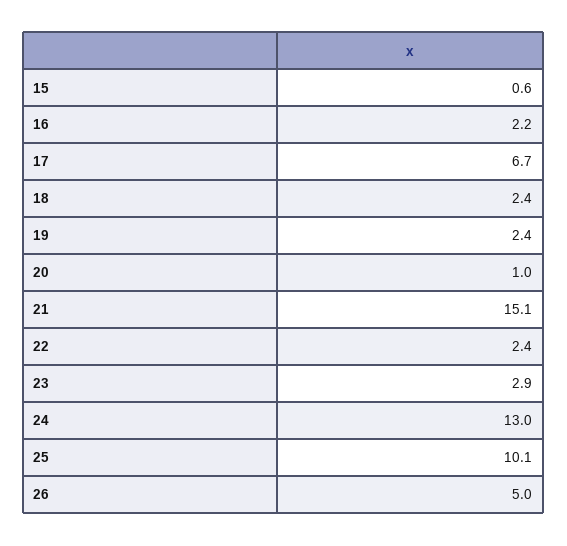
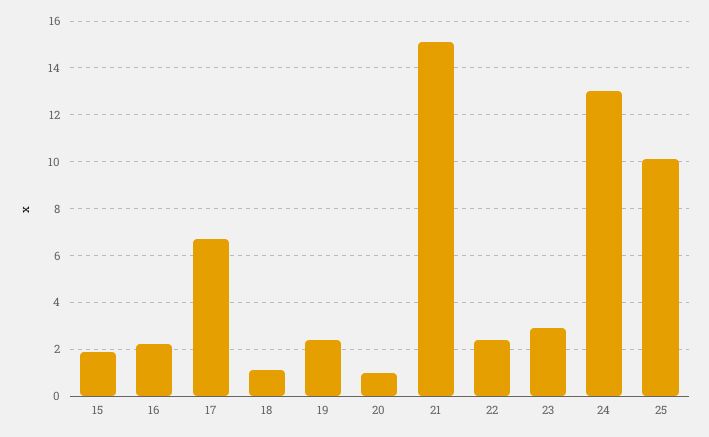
15: 0.6 -> 2
18: 2.4 -> 1
26: 5 -> none

